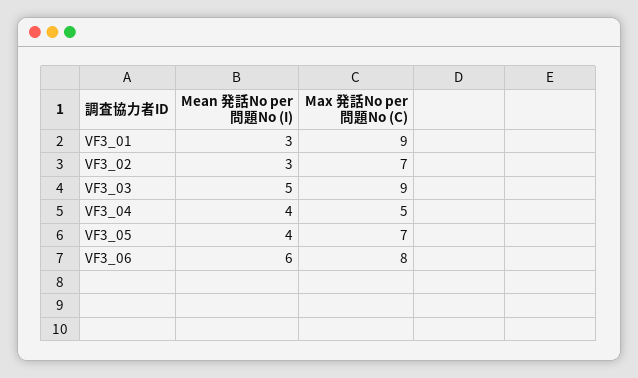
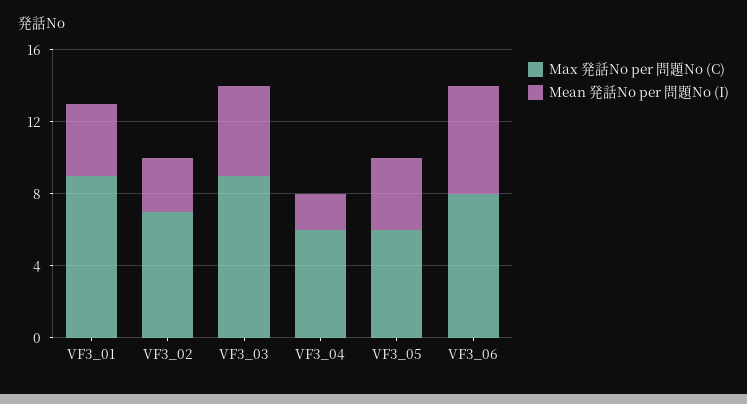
Mean 発話No per 問題No (I), VF3_01: 3 -> 4
Mean 発話No per 問題No (I), VF3_04: 4 -> 2
Max 発話No per 問題No (C), VF3_04: 5 -> 6
Max 発話No per 問題No (C), VF3_05: 7 -> 6

